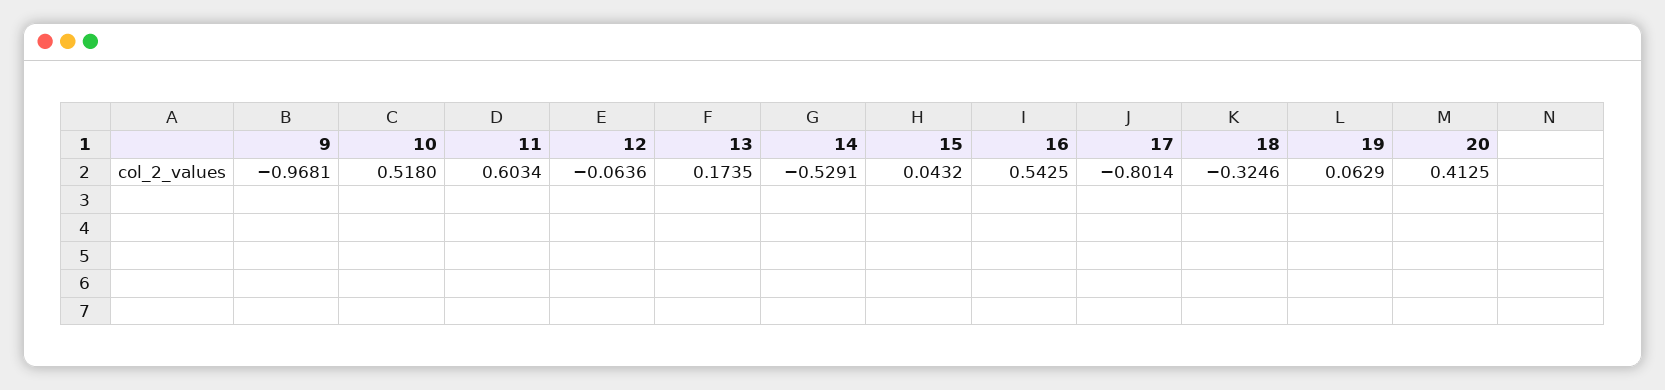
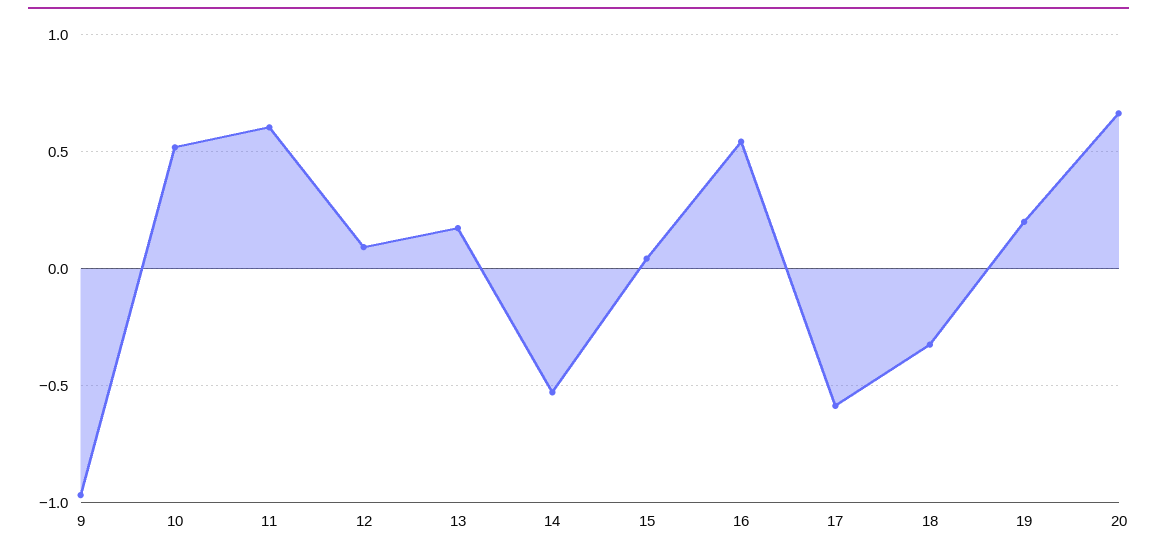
12: -0.0636 -> 0.1
17: -0.8014 -> -0.6
19: 0.0629 -> 0.2
20: 0.4125 -> 0.65

